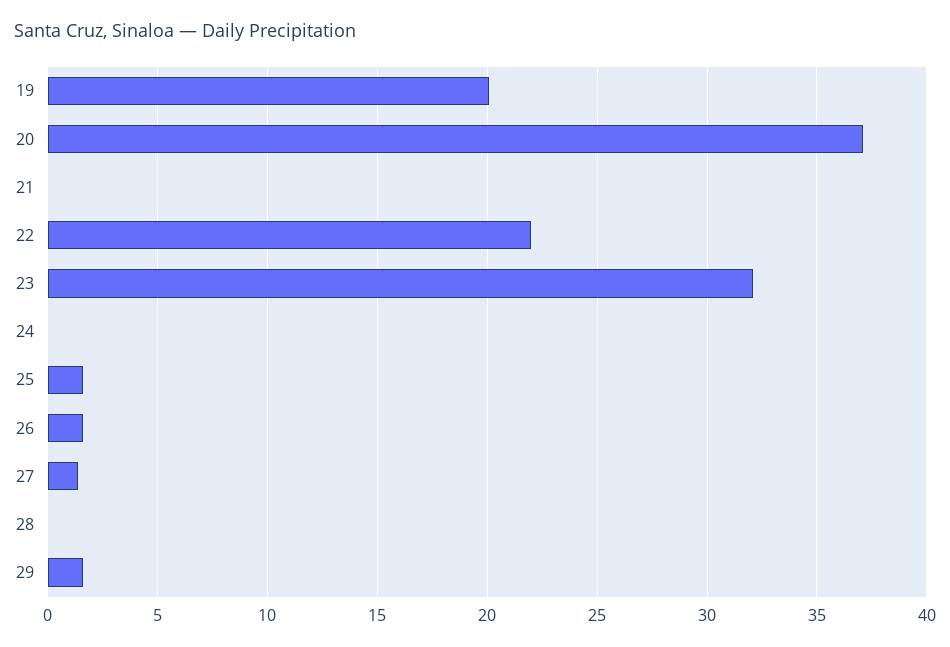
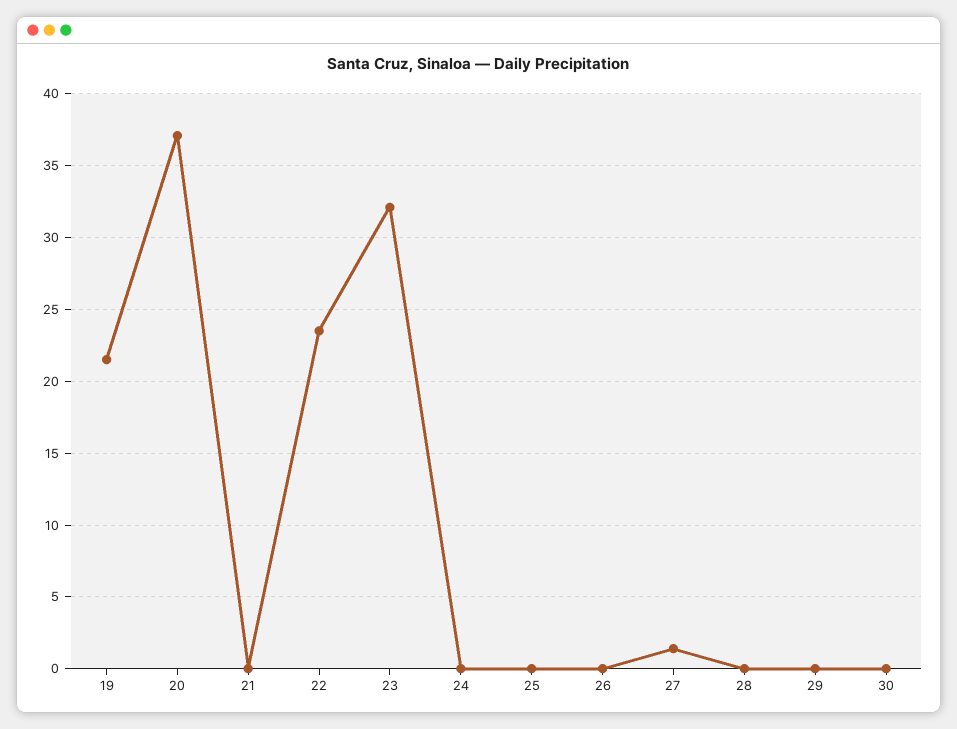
19: 20 -> 21.5
22: 22 -> 23.5
25: 1.5 -> 0
26: 1.5 -> 0
29: 1.5 -> 0
30: none -> 0

